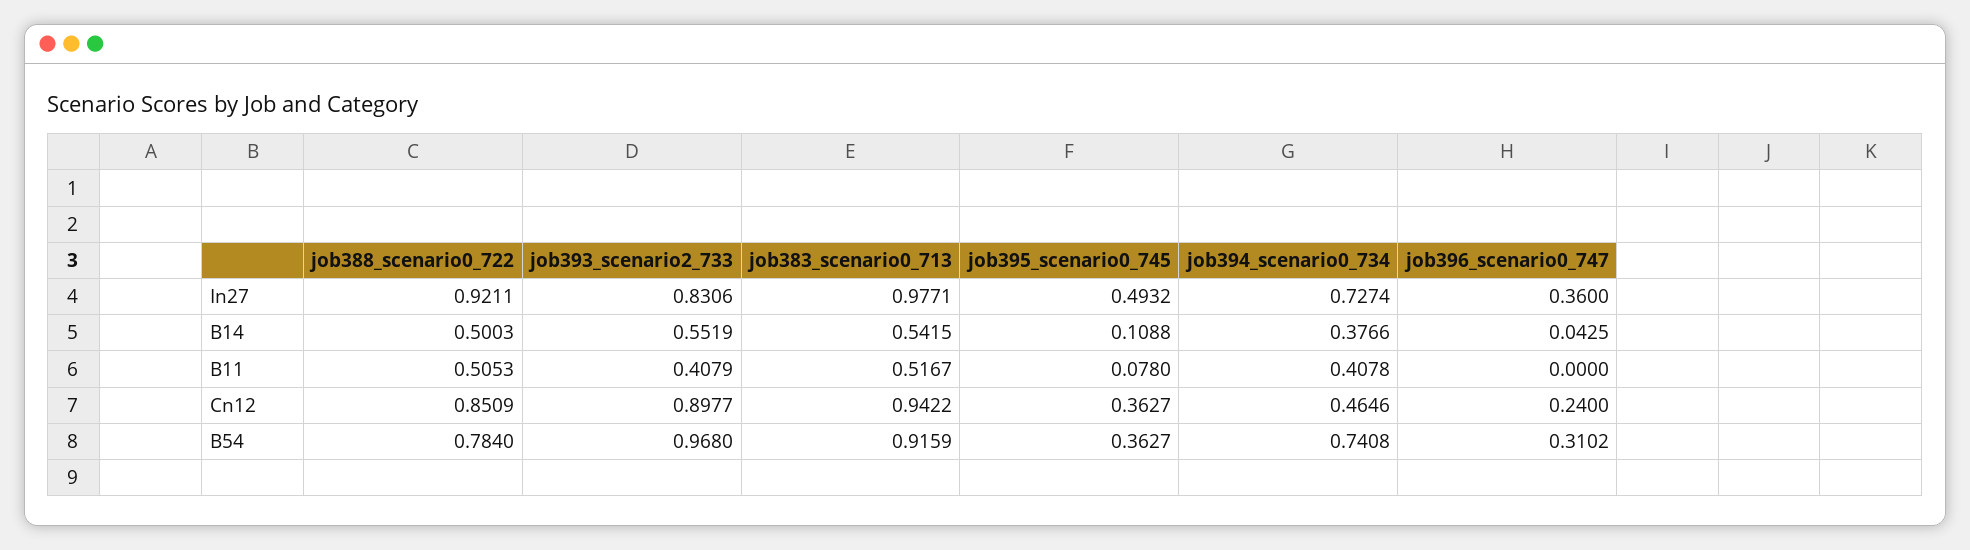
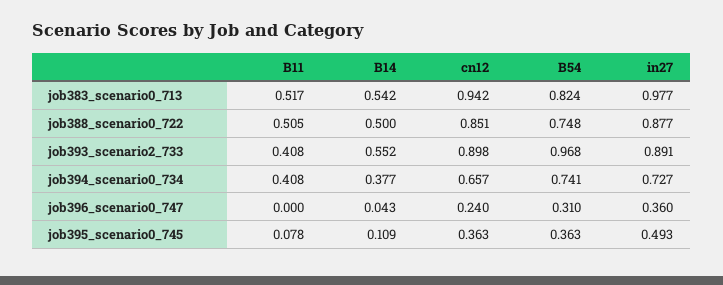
job388_scenario0_722, In27: 0.9211 -> 0.877
job393_scenario2_733, In27: 0.8306 -> 0.891
job394_scenario0_734, Cn12: 0.4646 -> 0.657
job388_scenario0_722, B54: 0.784 -> 0.748
job383_scenario0_713, B54: 0.9159 -> 0.824

